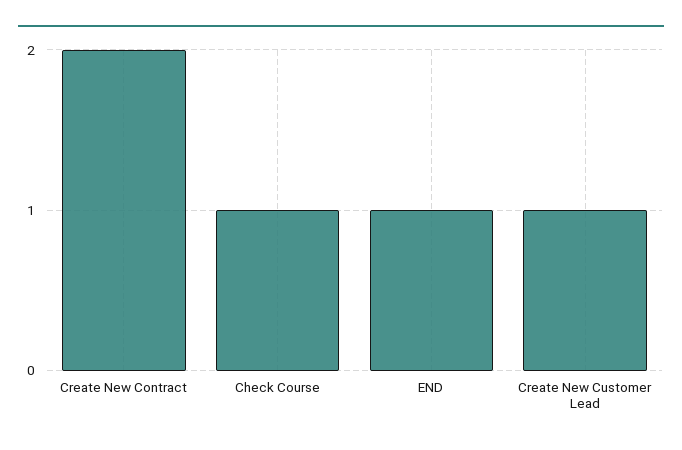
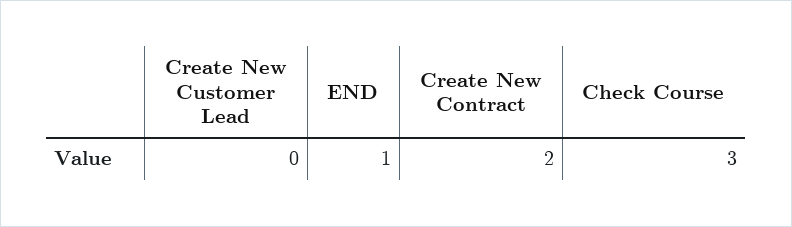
Check Course: 1 -> 3
Create New Customer Lead: 1 -> 0

